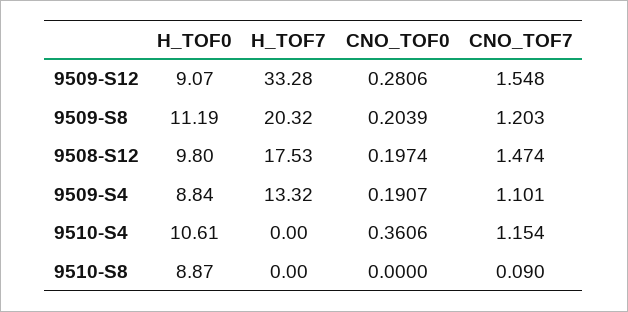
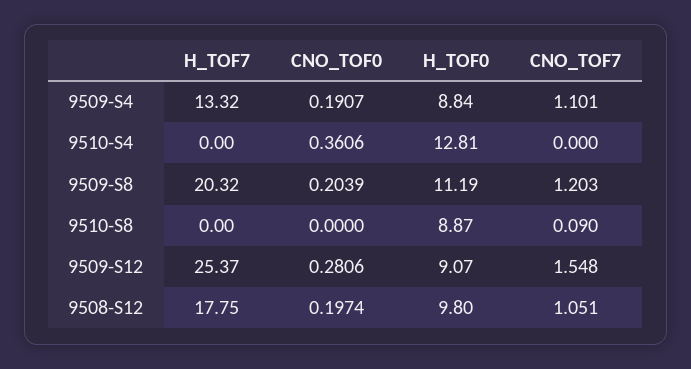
H_TOF7, 9509-S12: 33.28 -> 25.37
H_TOF7, 9508-S12: 17.53 -> 17.75
CNO_TOF7, 9508-S12: 1.474 -> 1.051
H_TOF0, 9510-S4: 10.61 -> 12.81
CNO_TOF7, 9510-S4: 1.154 -> 0

